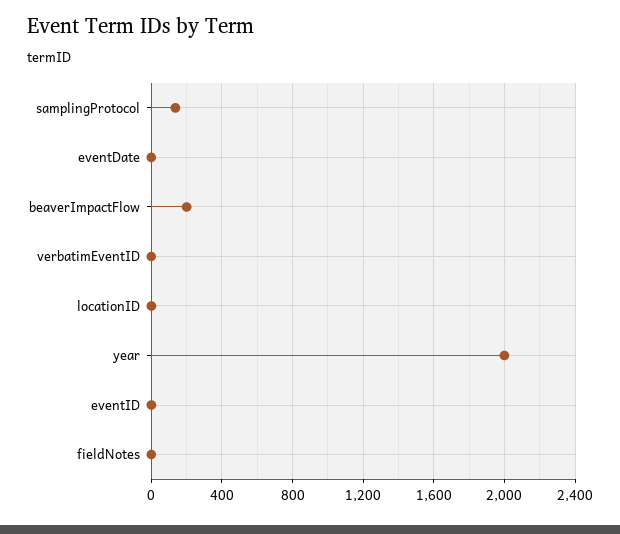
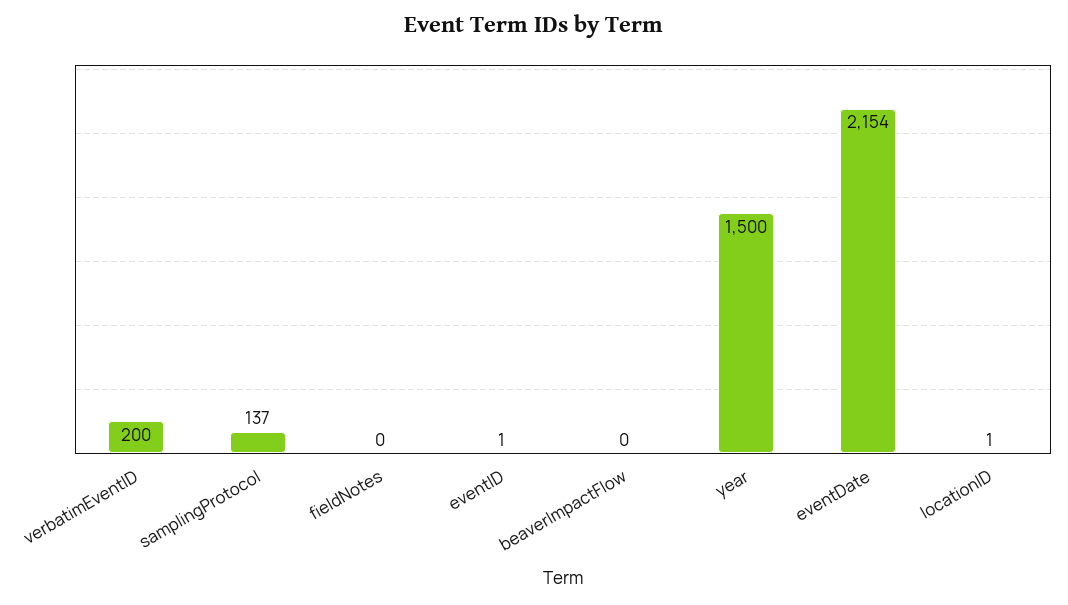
eventDate: 0 -> 2154
beaverImpactFlow: 200 -> 0
verbatimEventID: 0 -> 200
year: 2000 -> 1500

